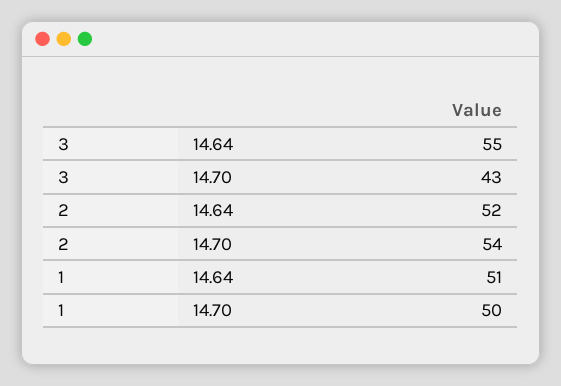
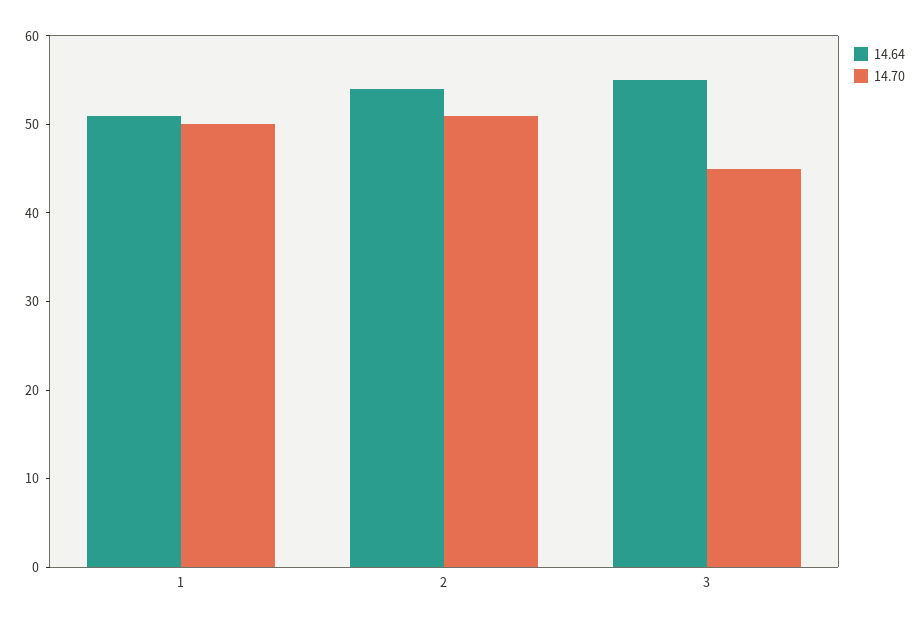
14.70, 3: 43 -> 45
14.64, 2: 52 -> 54
14.70, 2: 54 -> 51

